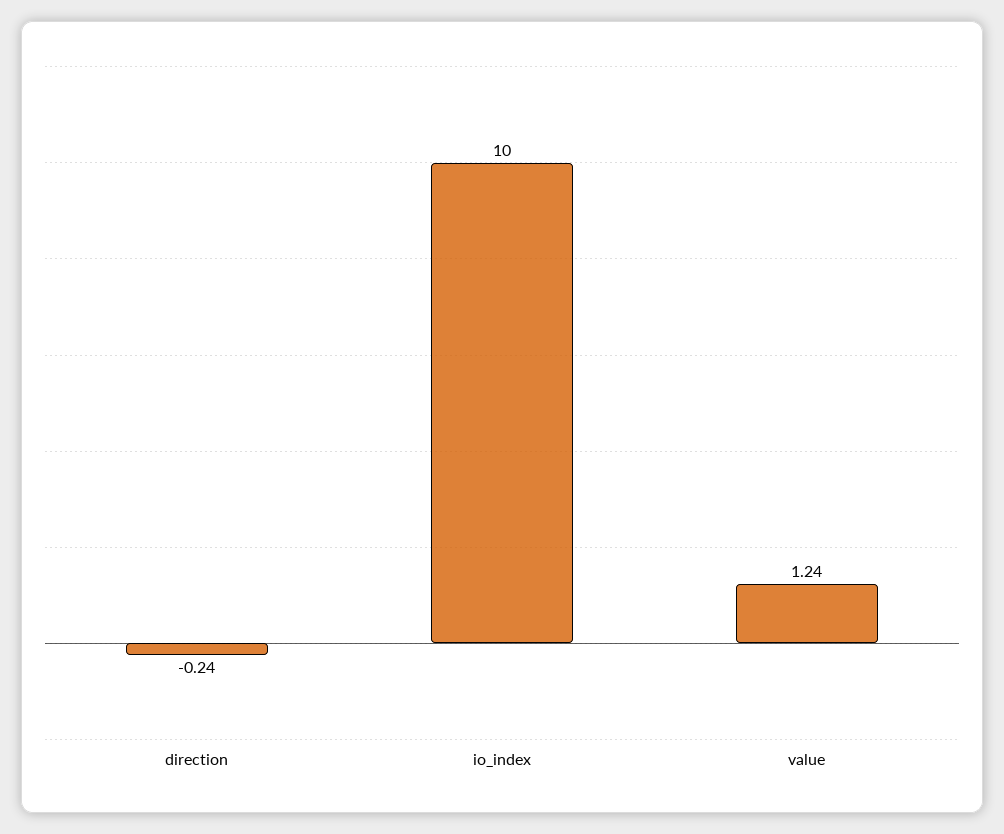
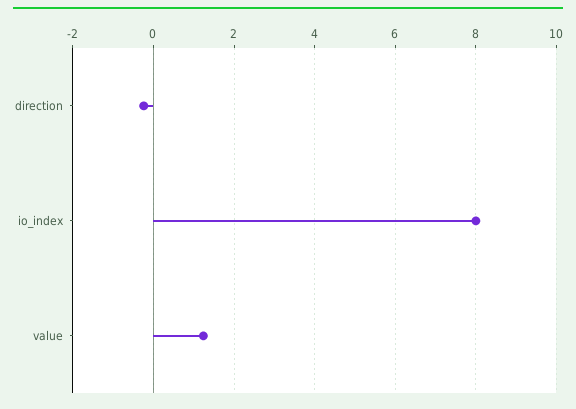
io_index: 10 -> 8

